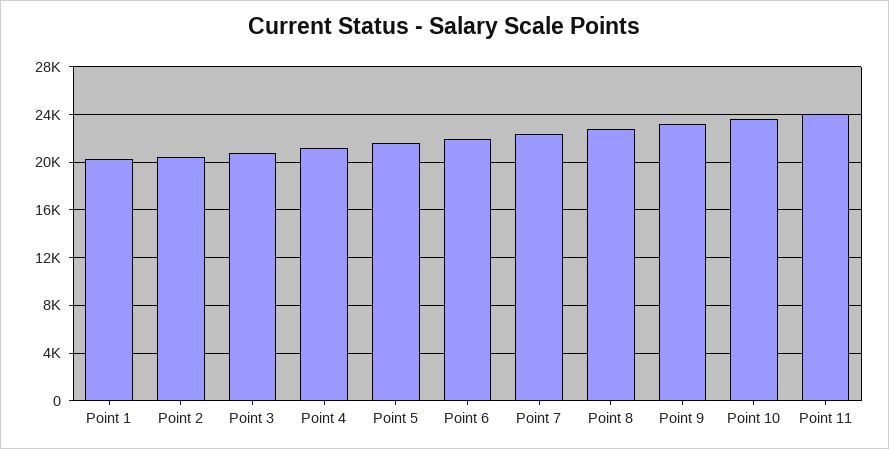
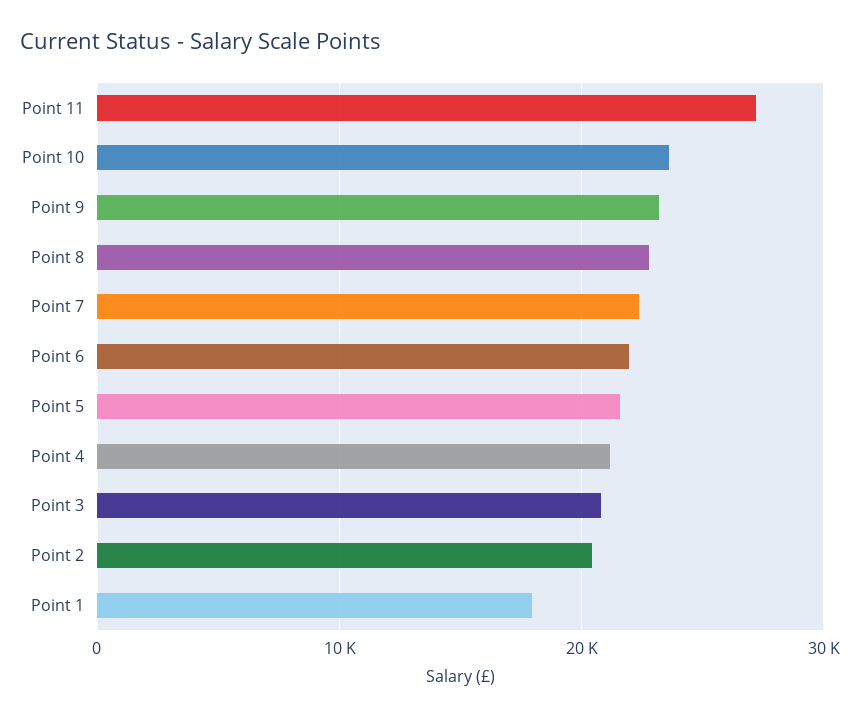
Point 1: 20000 -> 18000
Point 11: 24000 -> 27000

